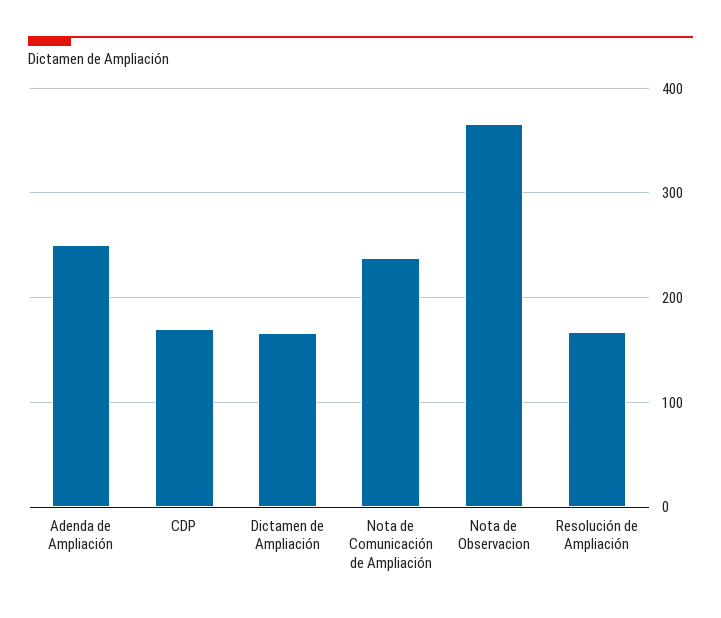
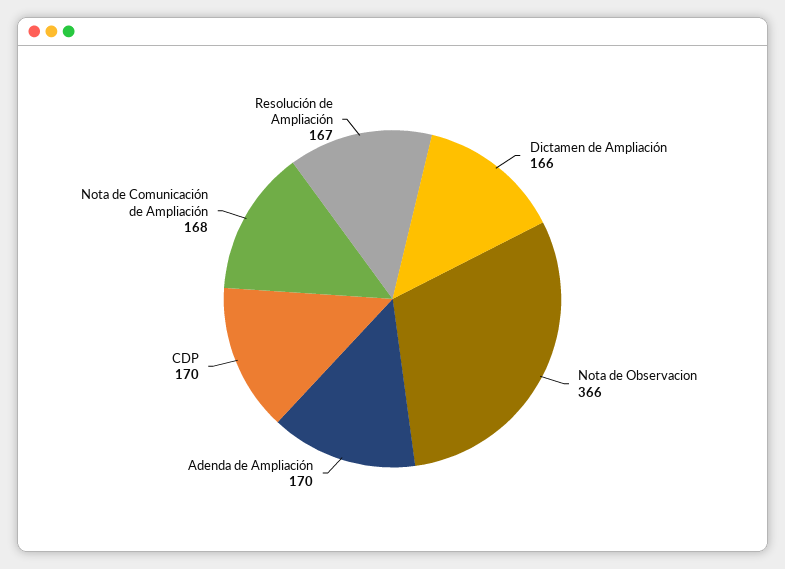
Adenda de Ampliación: 250 -> 170
Nota de Comunicación de Ampliación: 240 -> 168

